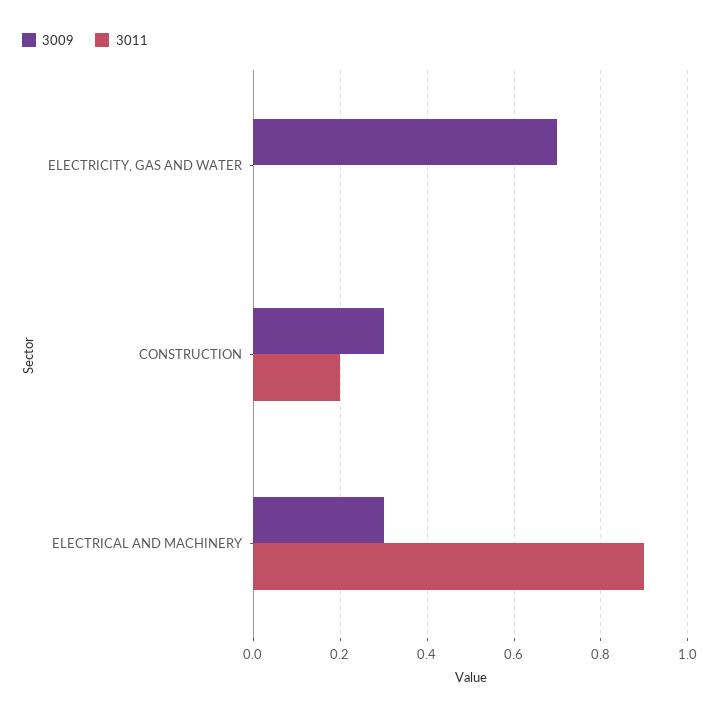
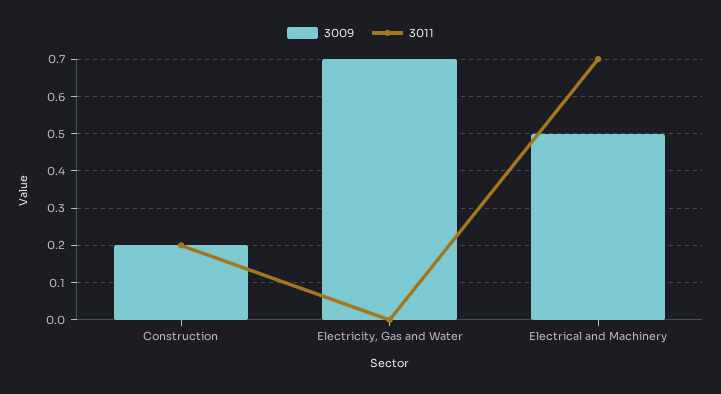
3009, CONSTRUCTION: 0.3 -> 0.2
3009, ELECTRICAL AND MACHINERY: 0.3 -> 0.5
3011, ELECTRICAL AND MACHINERY: 0.9 -> 0.7

